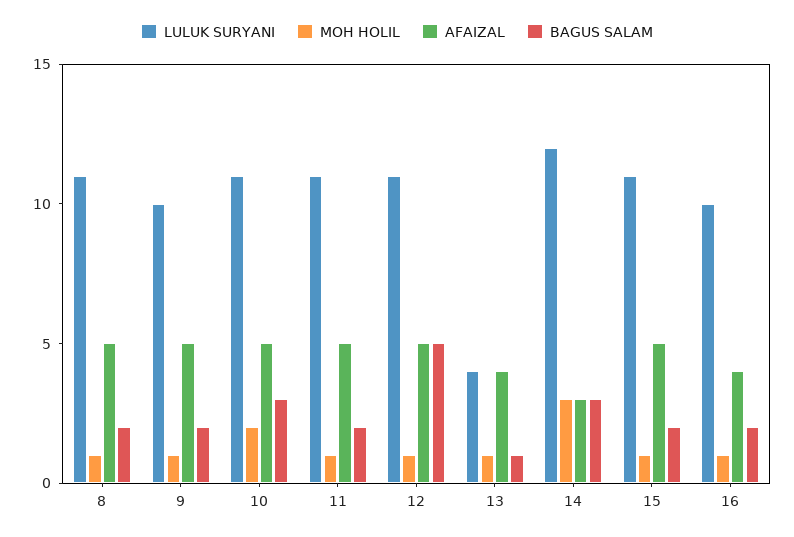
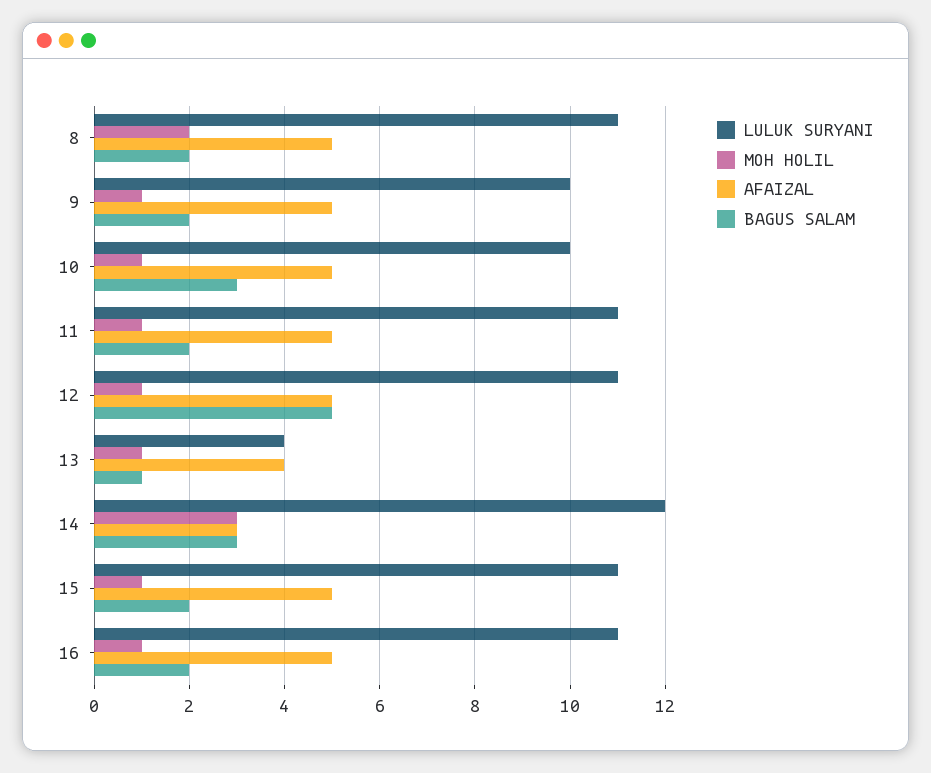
MOH HOLIL, 8: 1 -> 2
LULUK SURYANI, 10: 11 -> 10
MOH HOLIL, 10: 2 -> 1
LULUK SURYANI, 16: 10 -> 11
AFAIZAL, 16: 4 -> 5

